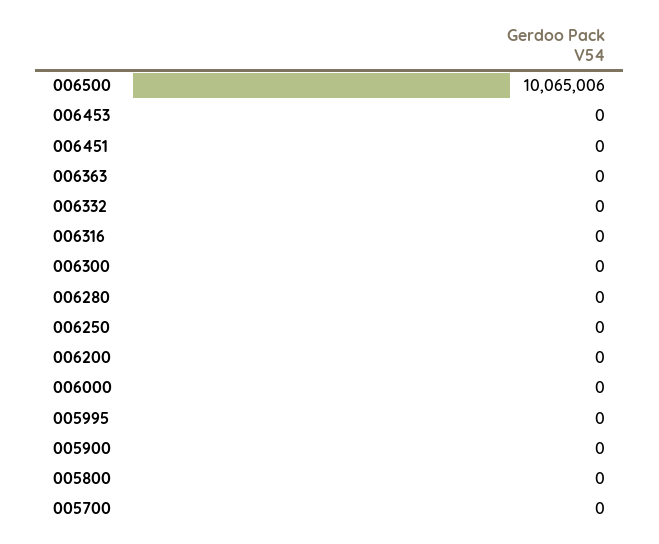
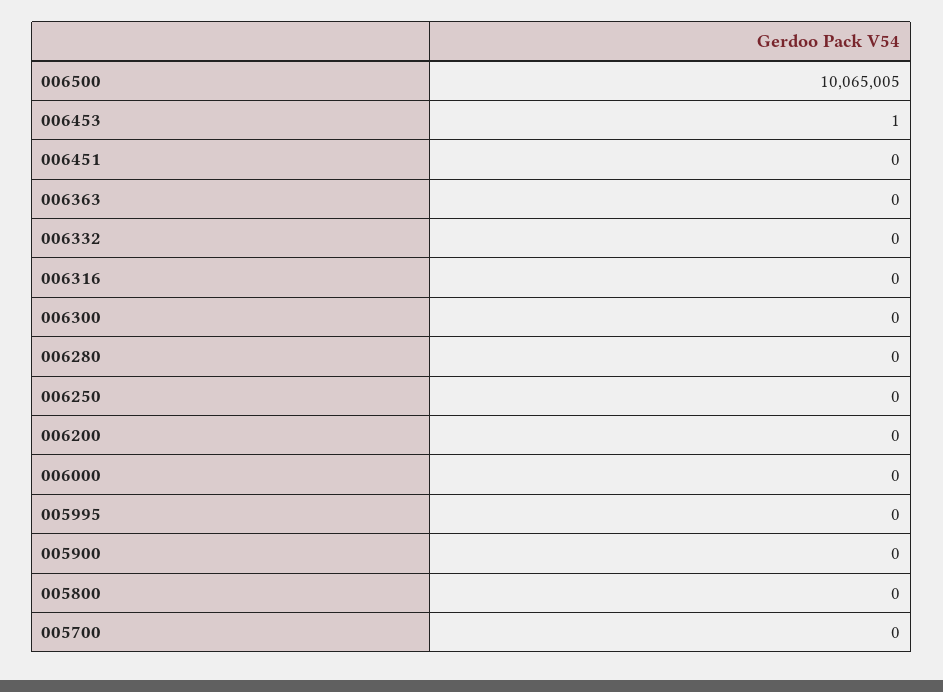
006500: 10065006 -> 10065005
006453: 0 -> 1

